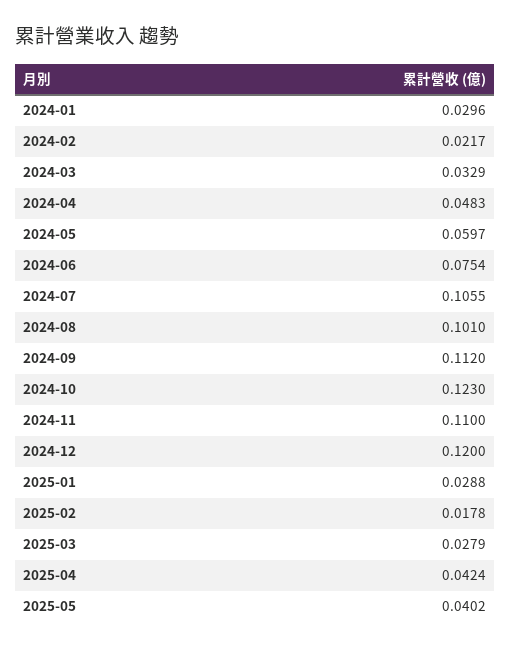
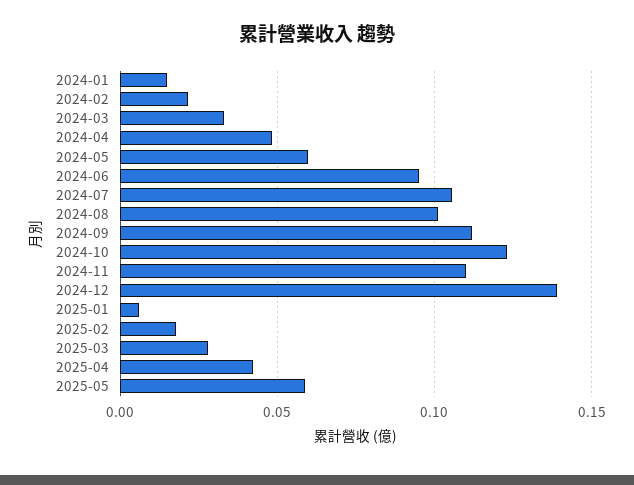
2024-01: 0.0296 -> 0.015
2024-06: 0.0754 -> 0.095
2024-12: 0.12 -> 0.14
2025-01: 0.0288 -> 0.005
2025-05: 0.0402 -> 0.06

